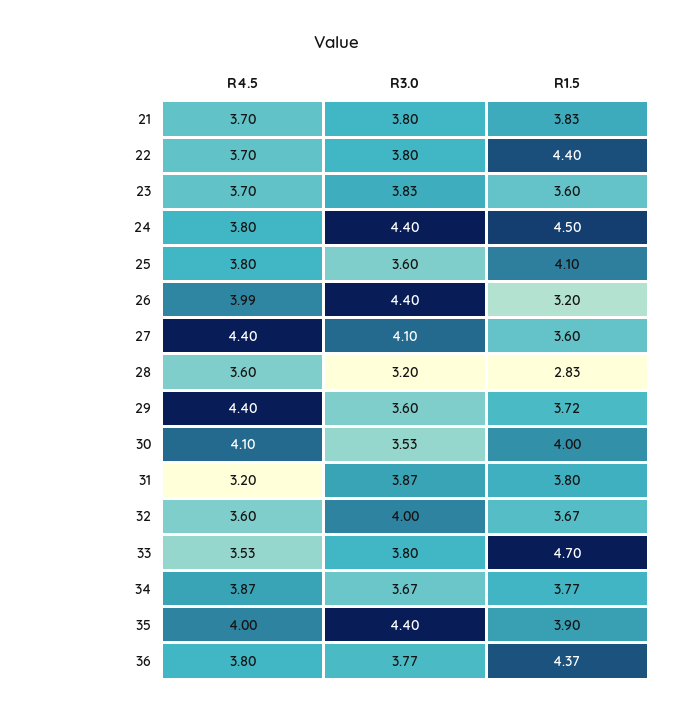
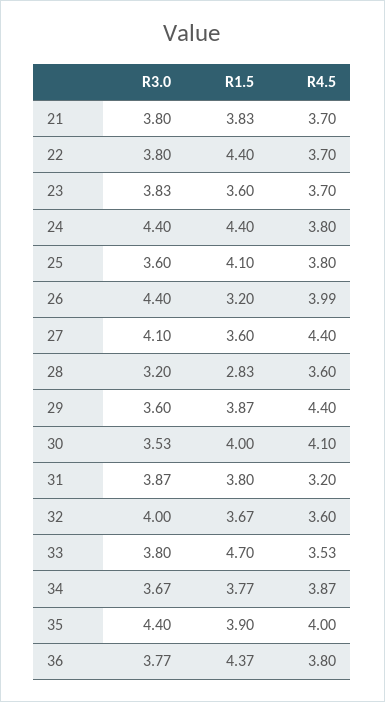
R1.5, 24: 4.5 -> 4.4
R1.5, 29: 3.72 -> 3.87

